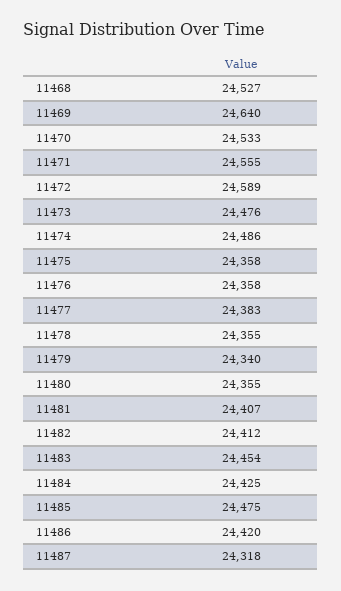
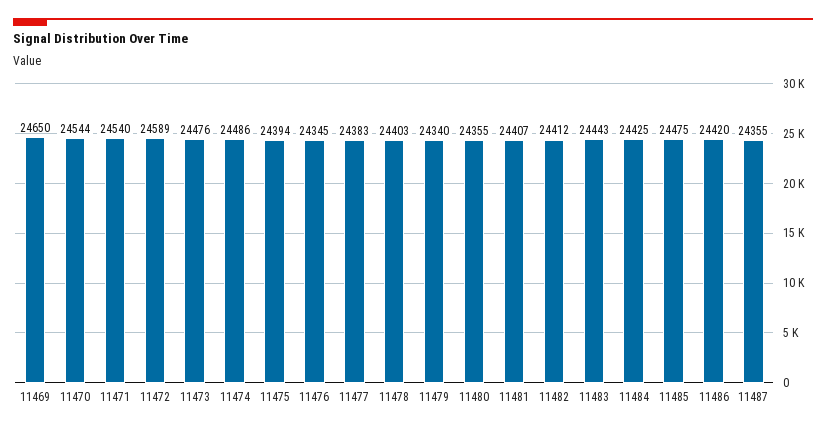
11468: 24527 -> none
11469: 24640 -> 24650
11470: 24533 -> 24544
11471: 24555 -> 24540
11475: 24358 -> 24394
11476: 24358 -> 24345
11478: 24355 -> 24403
11483: 24454 -> 24443
11487: 24318 -> 24355

